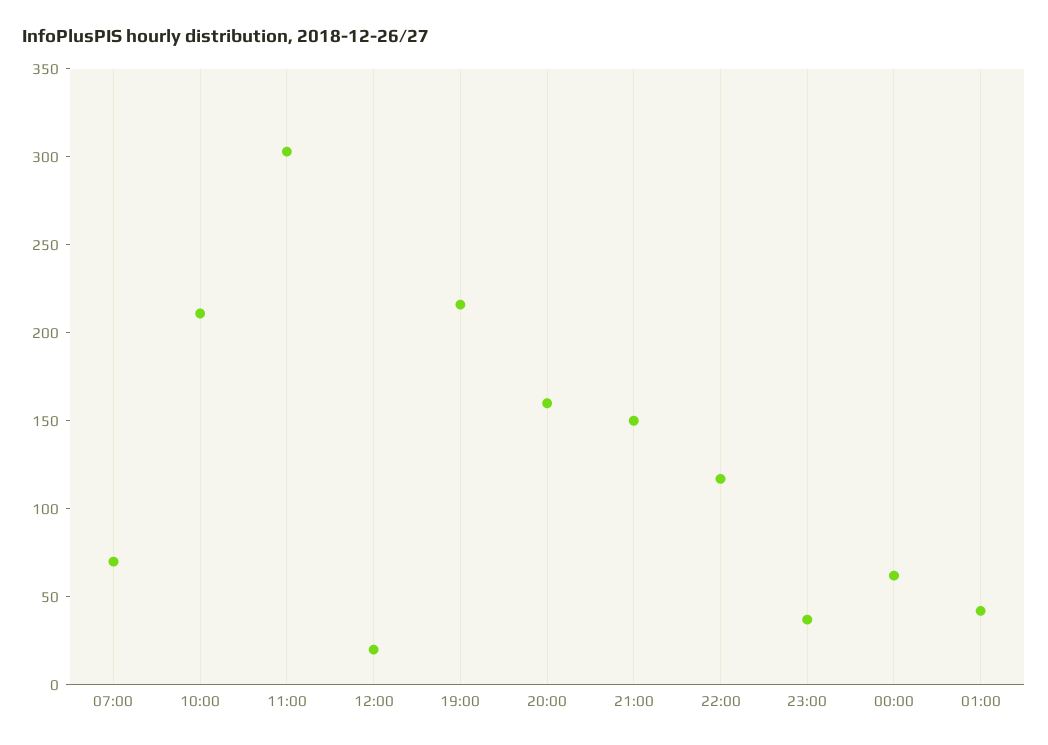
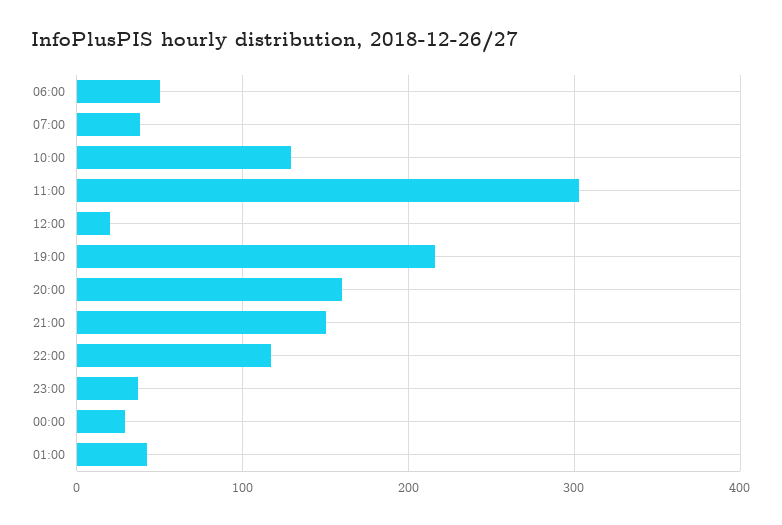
07:00: 70 -> 40
10:00: 210 -> 130
00:00: 60 -> 30
06:00: none -> 50

